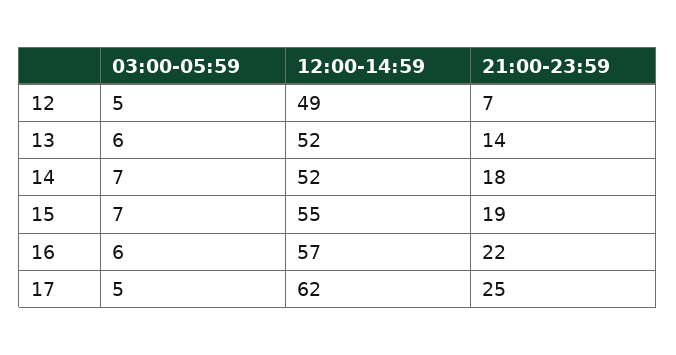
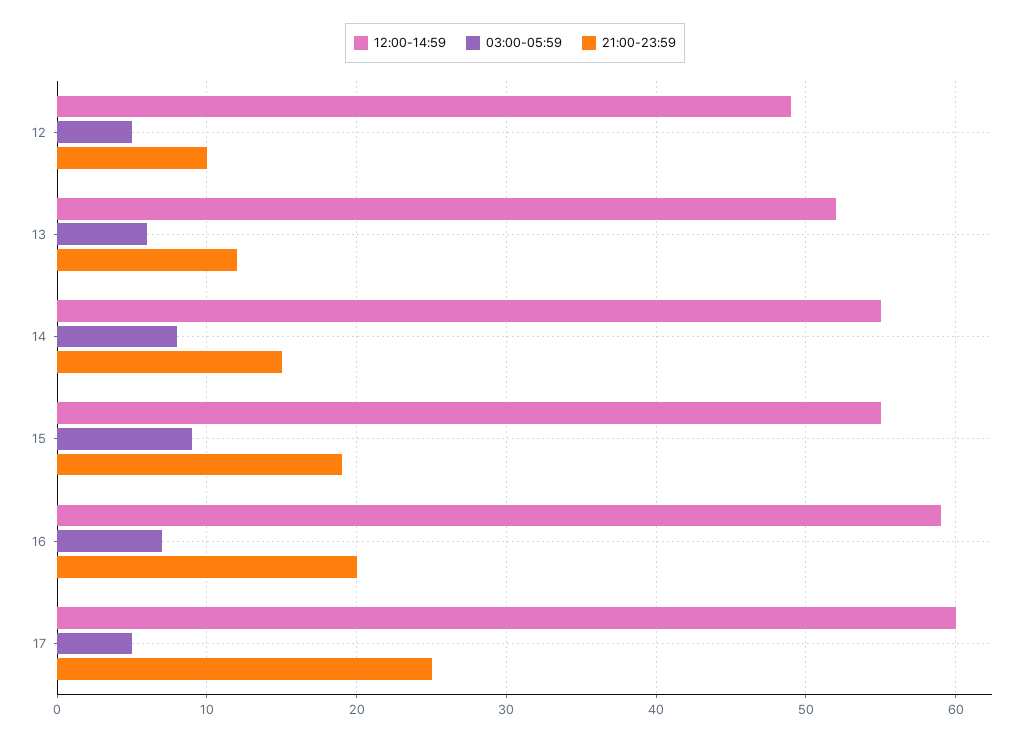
21:00-23:59, 12: 7 -> 10
21:00-23:59, 13: 14 -> 12
03:00-05:59, 14: 7 -> 8
12:00-14:59, 14: 52 -> 55
21:00-23:59, 14: 18 -> 15
03:00-05:59, 15: 7 -> 9
03:00-05:59, 16: 6 -> 7
12:00-14:59, 16: 57 -> 59
21:00-23:59, 16: 22 -> 20
12:00-14:59, 17: 62 -> 60

